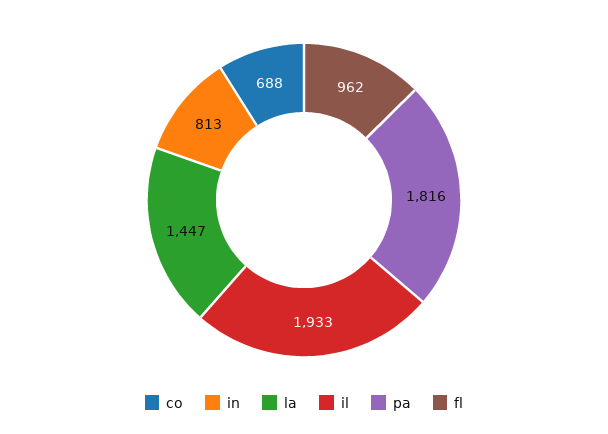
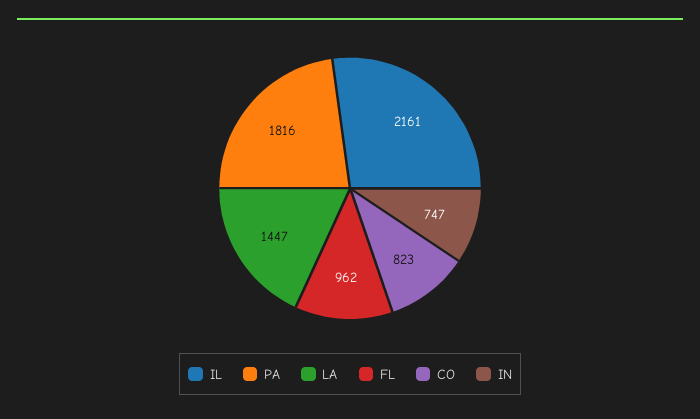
co: 688 -> 823
in: 813 -> 747
il: 1933 -> 2161

